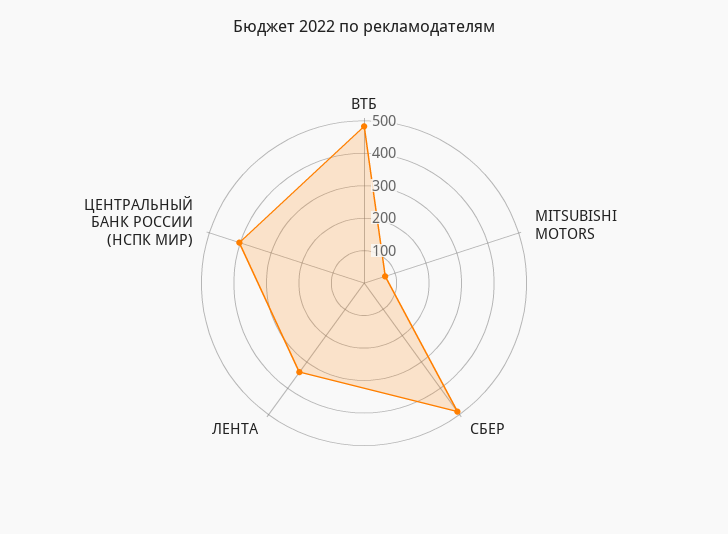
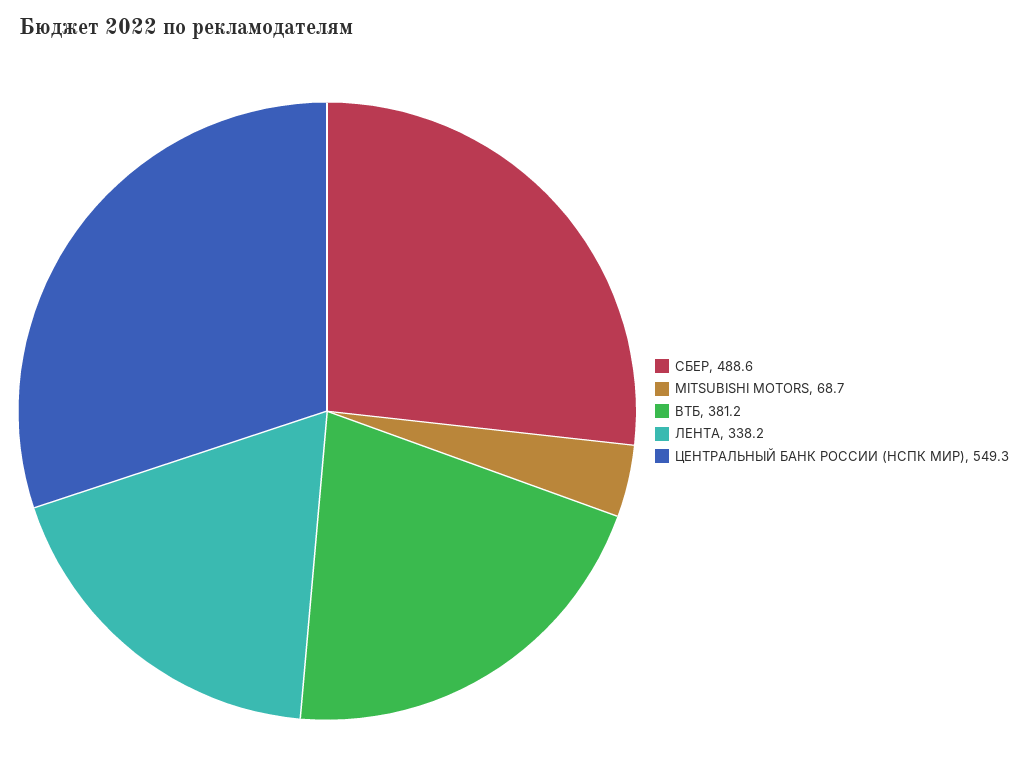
ВТБ: 475 -> 381.2
ЦЕНТРАЛЬНЫЙ БАНК РОССИИ (НСПК МИР): 400 -> 549.3

